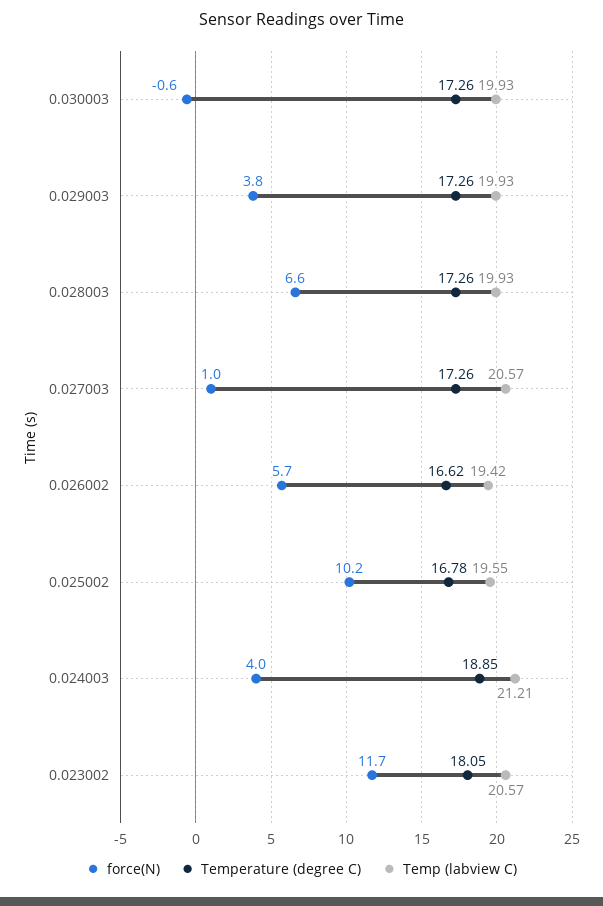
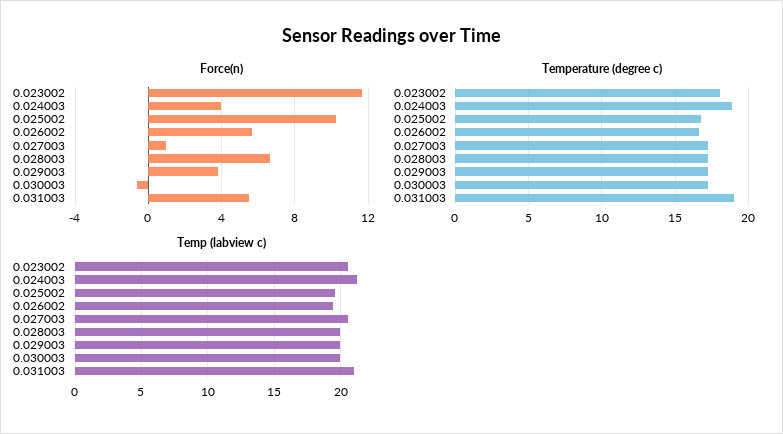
force(N), 0.031003: none -> 5.5
Temperature (degree C), 0.031003: none -> 19
Temp (labview C), 0.031003: none -> 21

